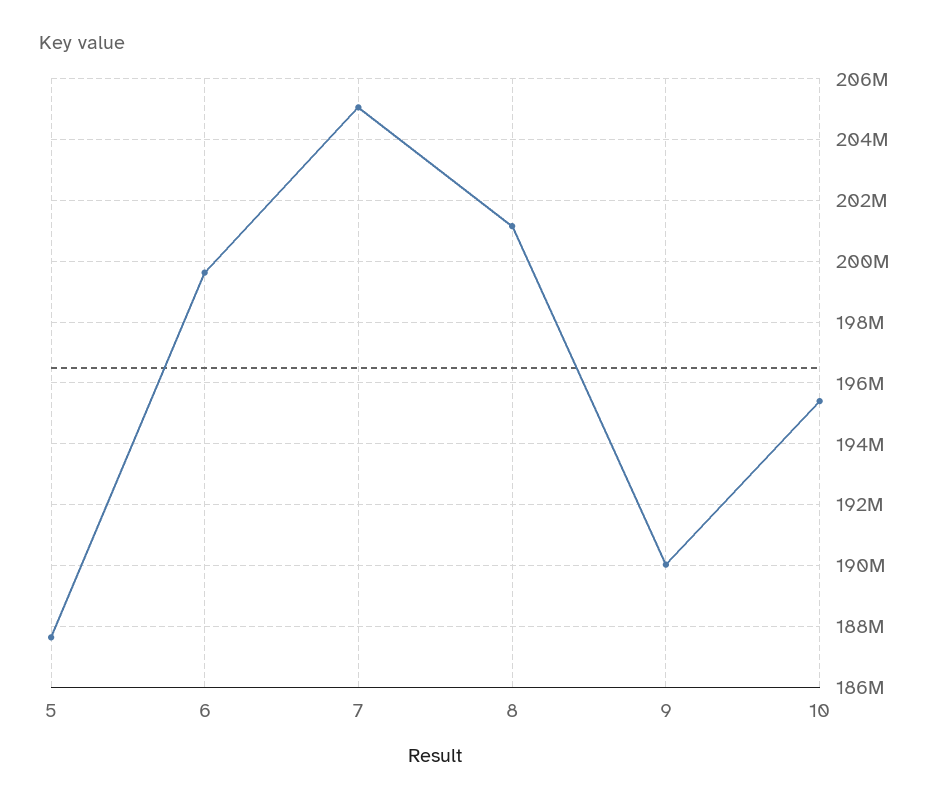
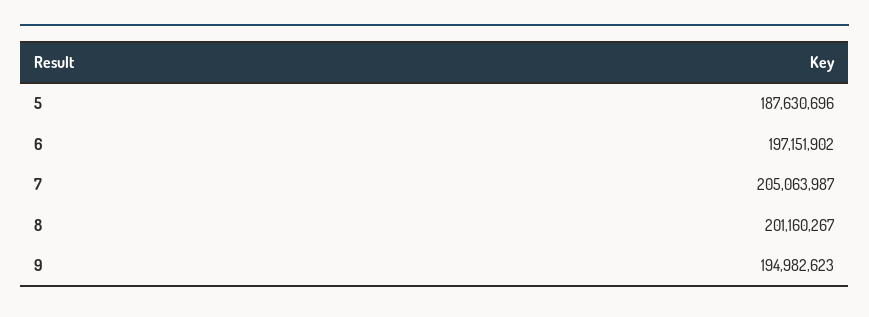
6: 199600000 -> 197151902
9: 190000000 -> 194982623
10: 195400000 -> none

